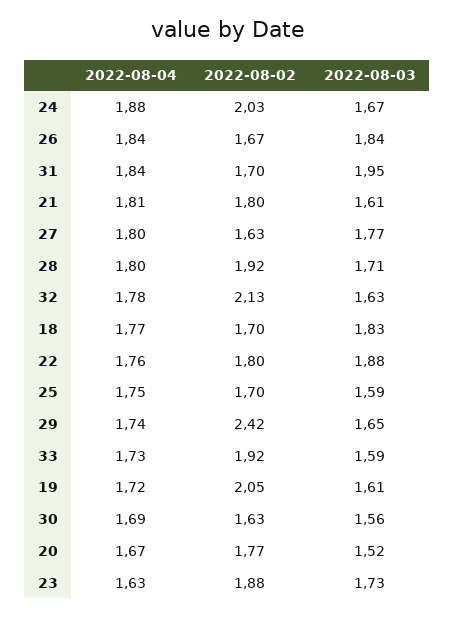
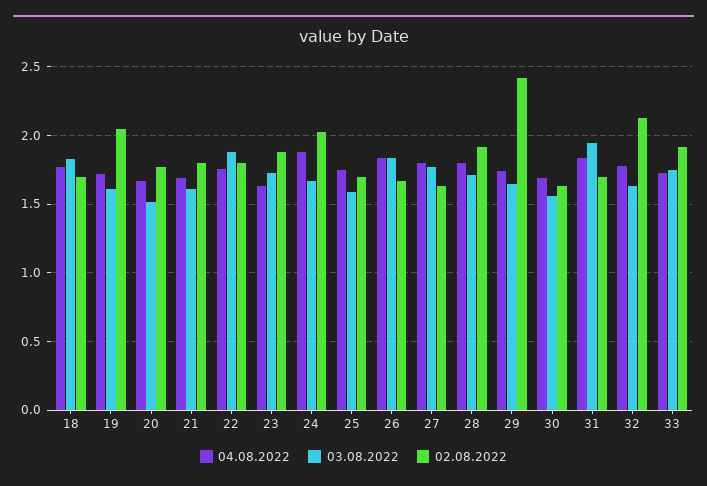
2022-08-04, 21: 1.81 -> 1.7
2022-08-03, 33: 1.59 -> 1.75

